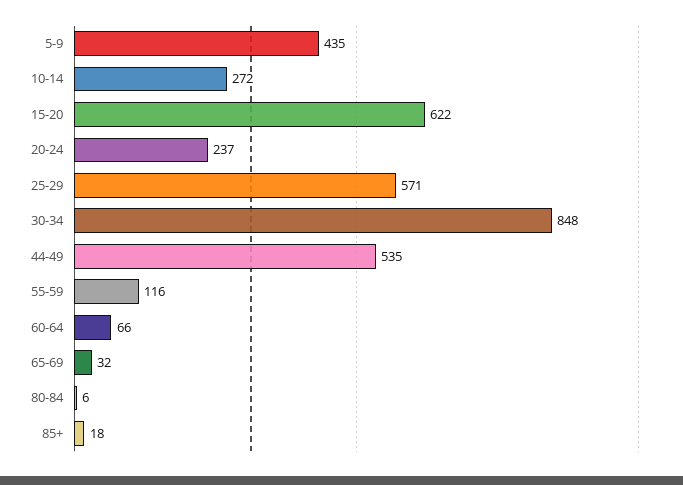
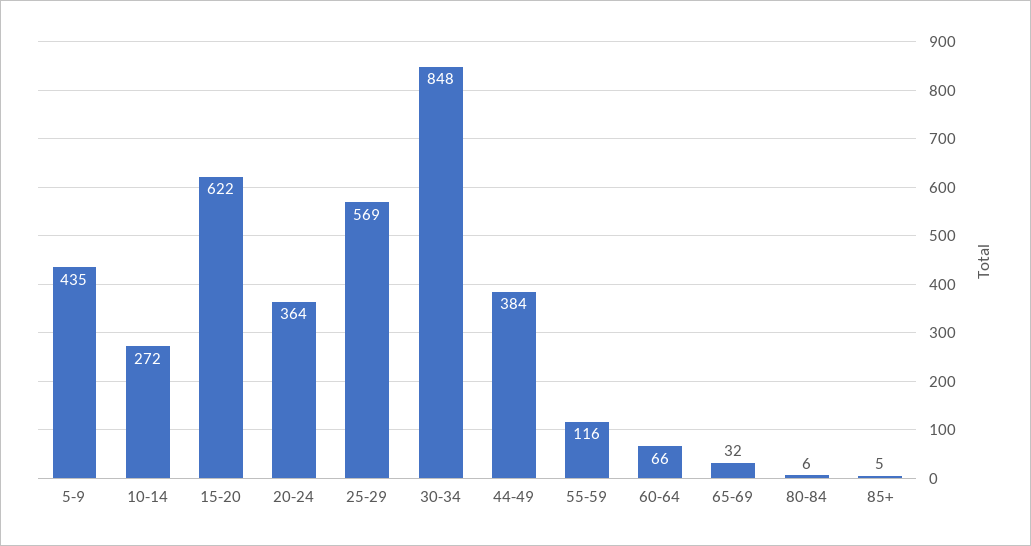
20-24: 237 -> 364
25-29: 571 -> 569
44-49: 535 -> 384
85+: 18 -> 5

